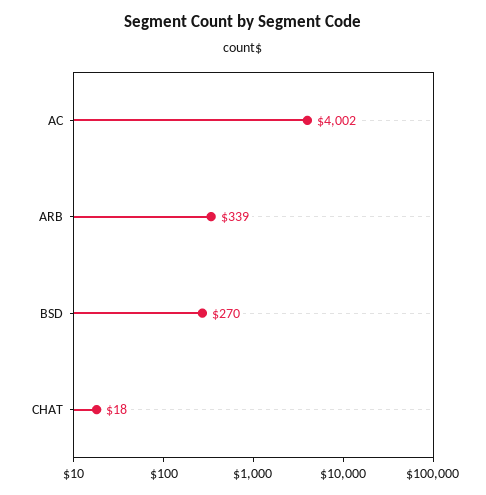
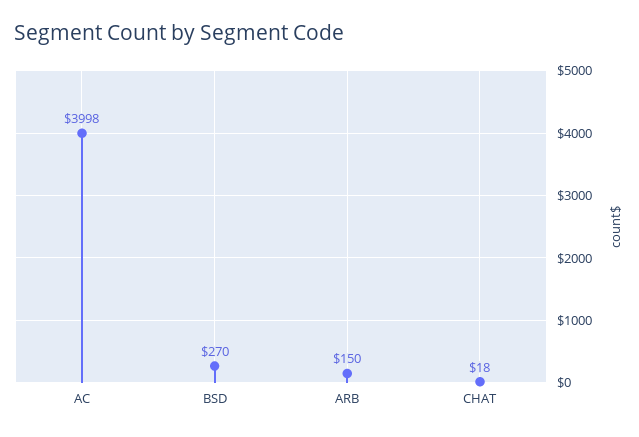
AC: 4002 -> 3998
ARB: 339 -> 150

